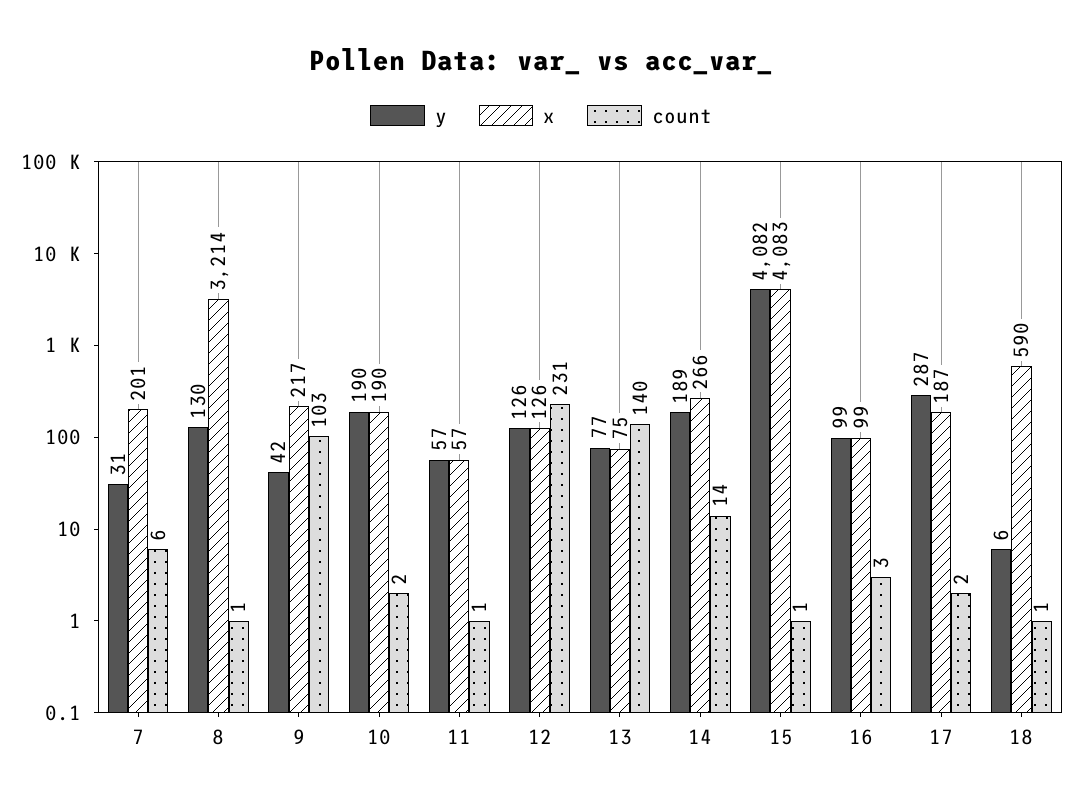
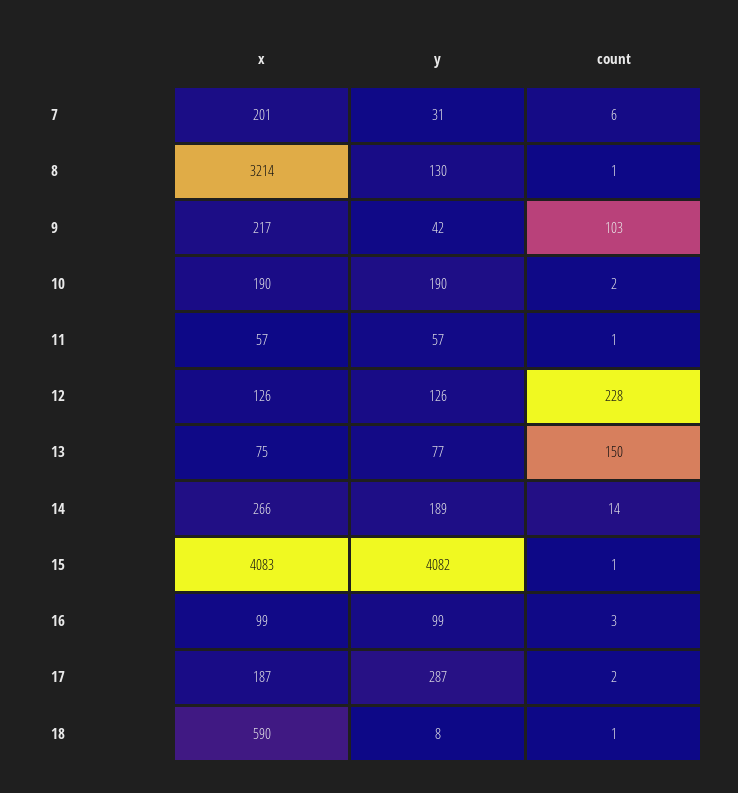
count, 12: 231 -> 228
count, 13: 140 -> 150
y, 18: 6 -> 8

